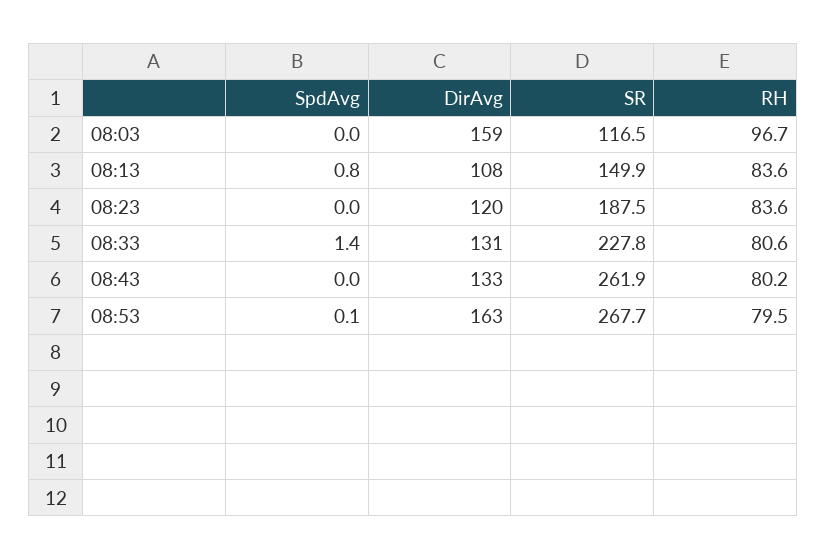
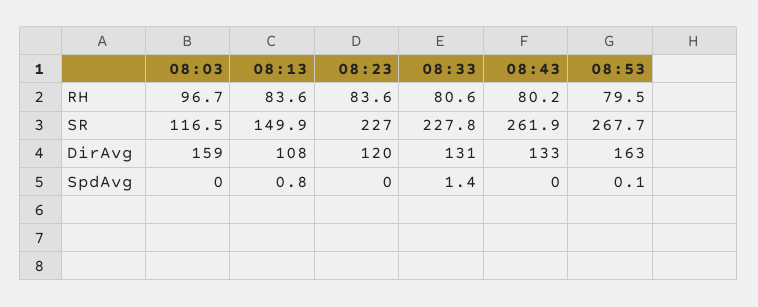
SR, 08:23: 187.5 -> 227

